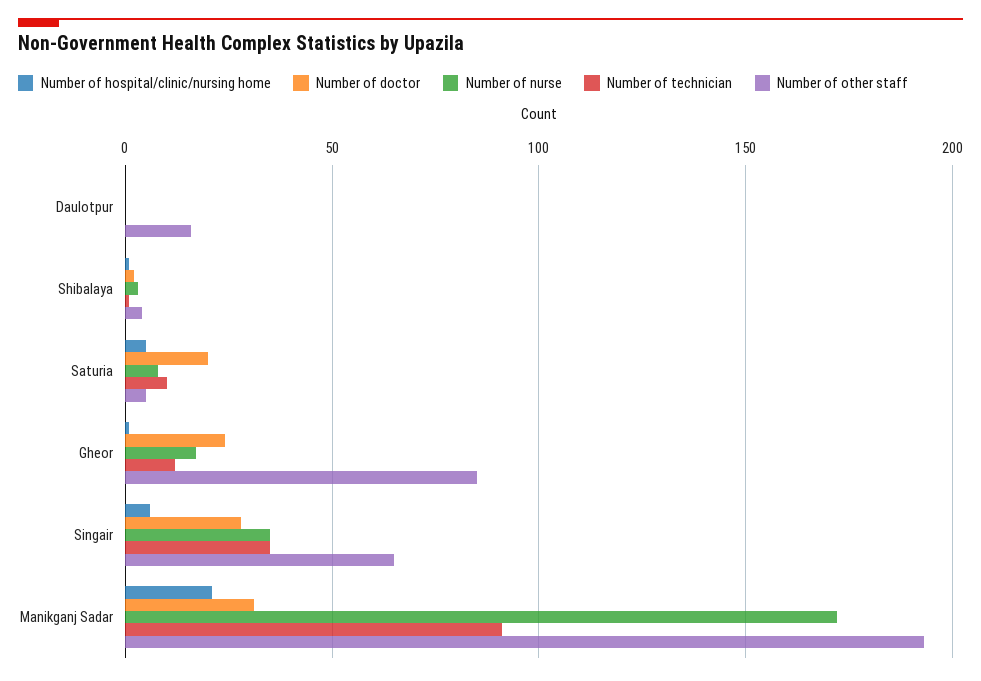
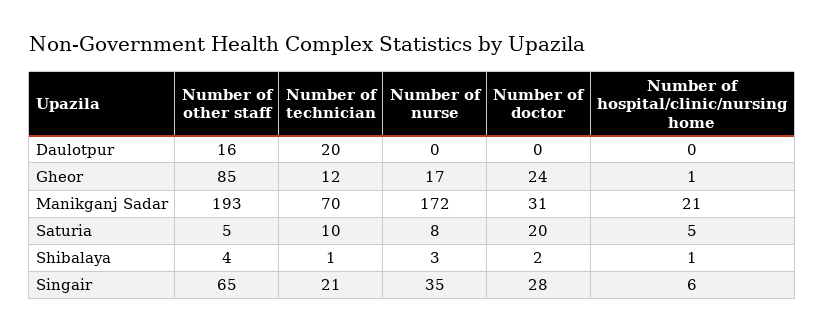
Number of technician, Daulotpur: 0 -> 20
Number of technician, Singair: 35 -> 21
Number of technician, Manikganj Sadar: 90 -> 70

